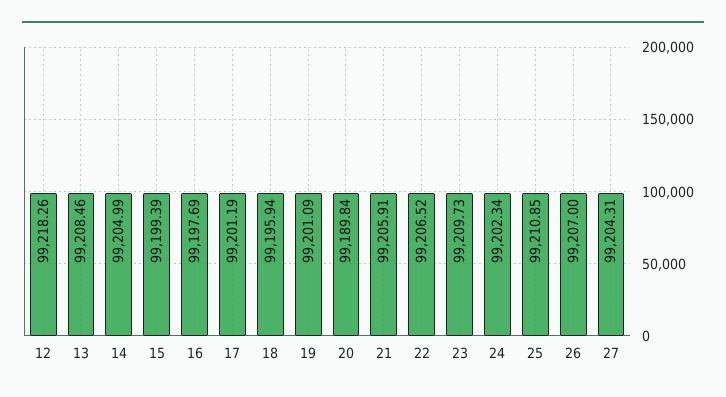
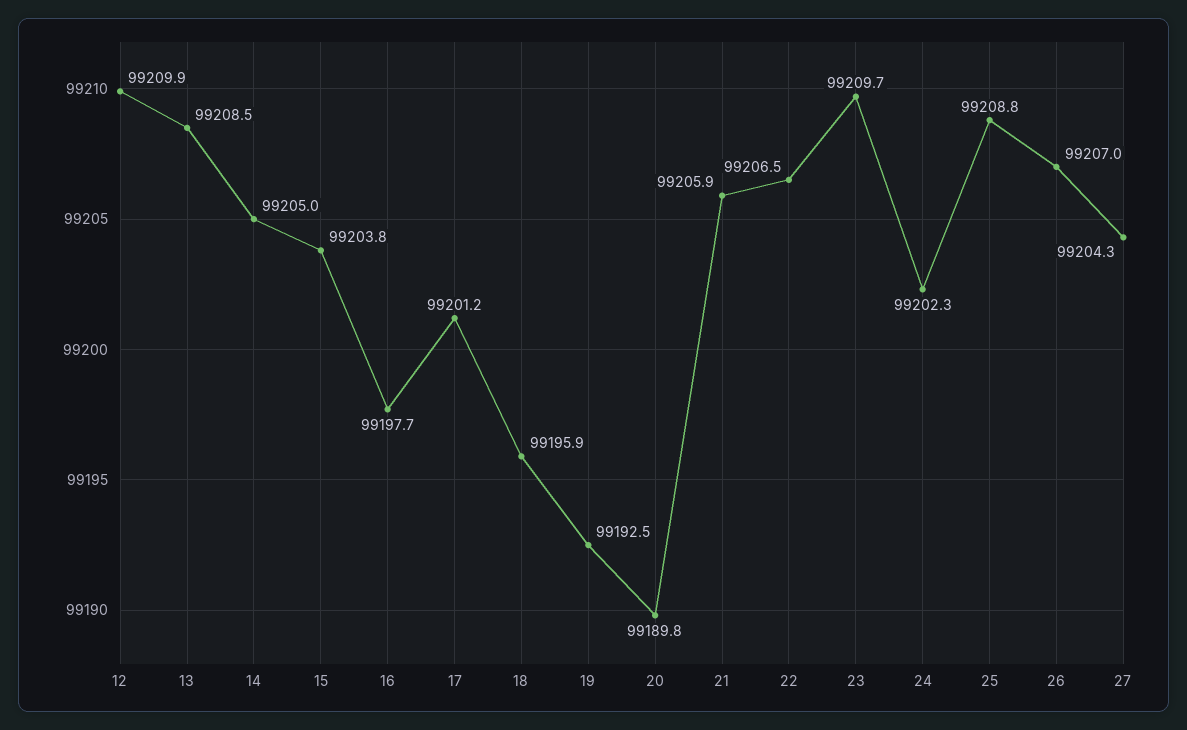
12: 99218.26 -> 99209.9
15: 99199.39 -> 99203.8
19: 99201.09 -> 99192.5
25: 99210.85 -> 99208.8

